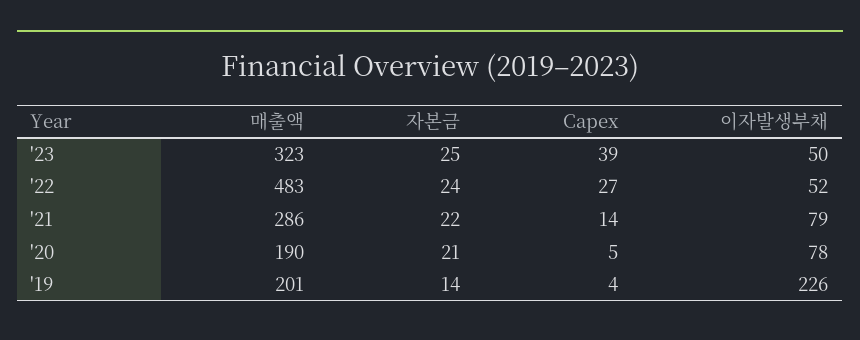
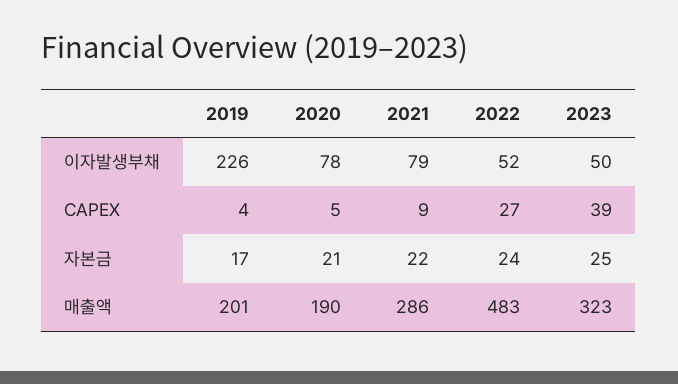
Capex, '21: 14 -> 9
자본금, '19: 14 -> 17

